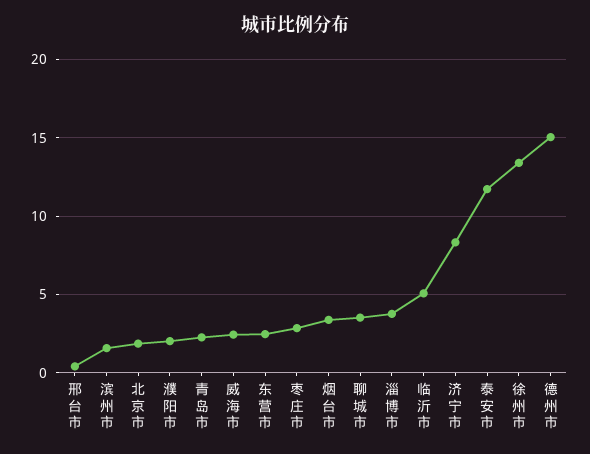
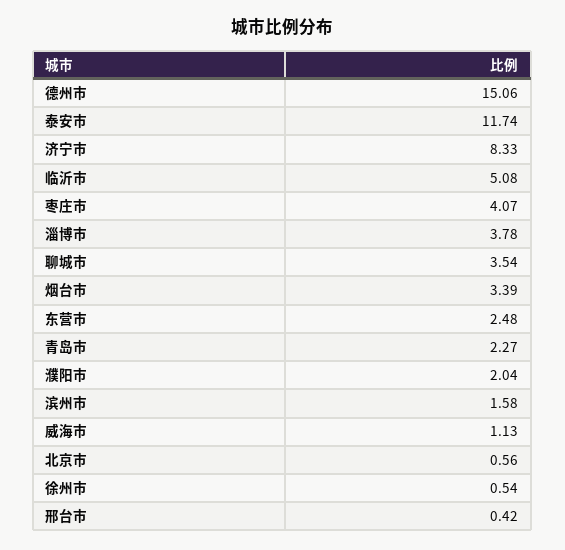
北京市: 2 -> 0.56
威海市: 2.5 -> 1.13
枣庄市: 3 -> 4.07
徐州市: 13.5 -> 0.54

